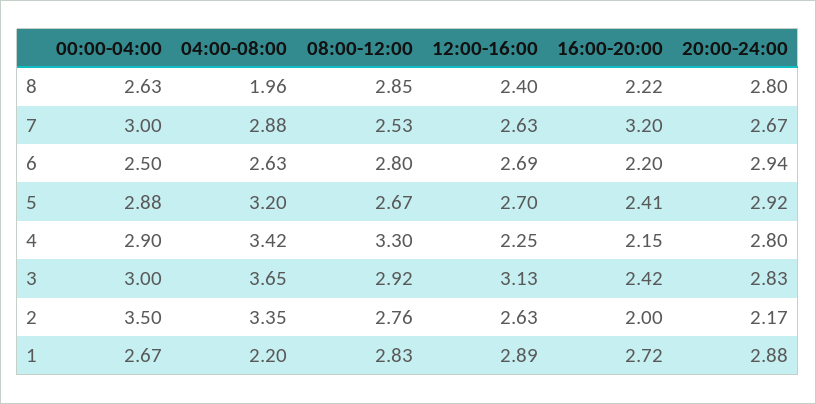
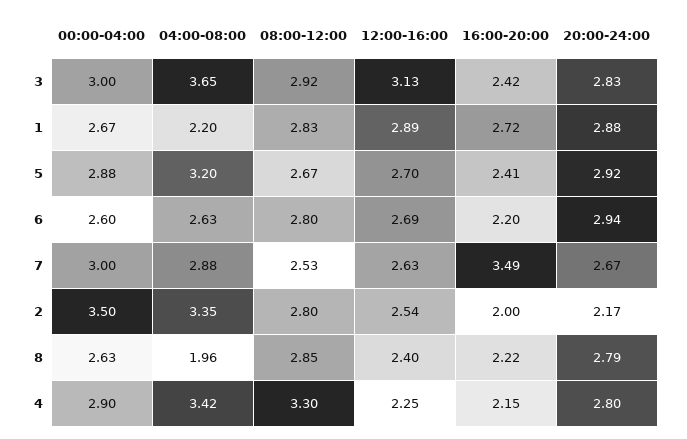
20:00-24:00, 8: 2.8 -> 2.79
16:00-20:00, 7: 3.2 -> 3.49
00:00-04:00, 6: 2.5 -> 2.6
08:00-12:00, 2: 2.76 -> 2.8
12:00-16:00, 2: 2.63 -> 2.54

